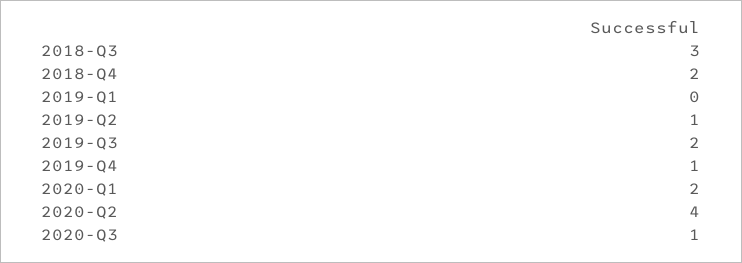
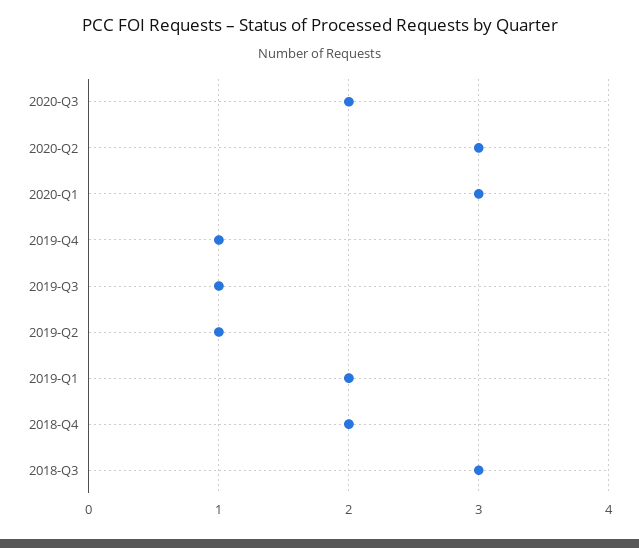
2019-Q1: 0 -> 2
2019-Q3: 2 -> 1
2020-Q1: 2 -> 3
2020-Q2: 4 -> 3
2020-Q3: 1 -> 2

